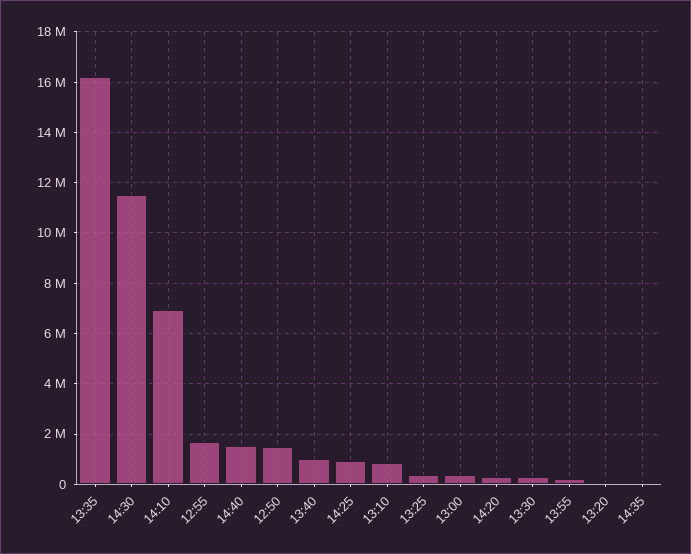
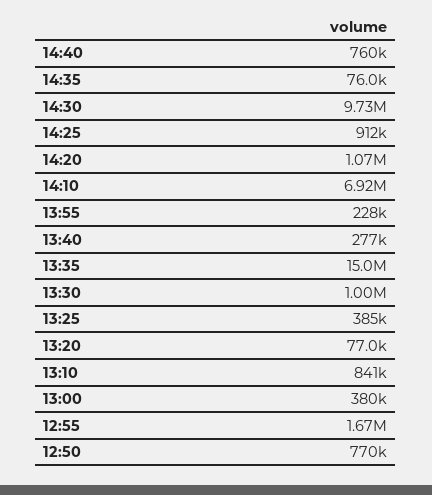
13:35: 16250000 -> 15000000
14:30: 11500000 -> 9730000
14:40: 1500000 -> 760000
12:50: 1500000 -> 770000
13:40: 1000000 -> 277000
14:20: 250000 -> 1070000
13:30: 250000 -> 1000000

